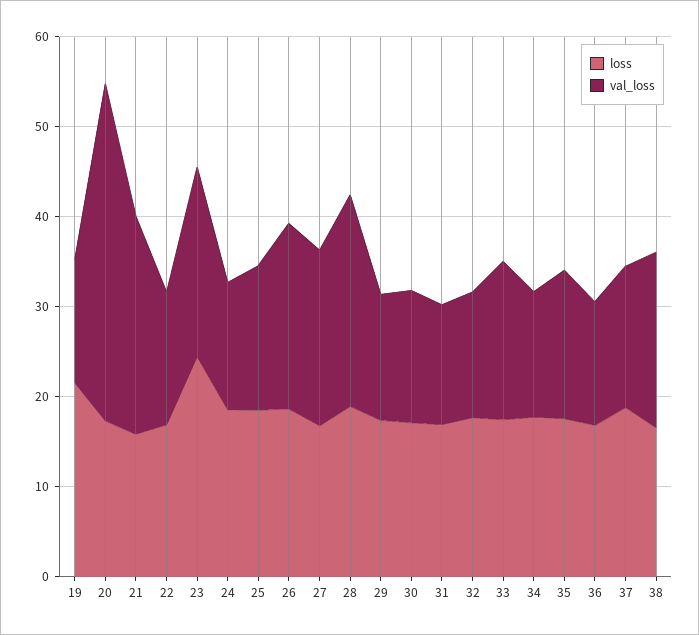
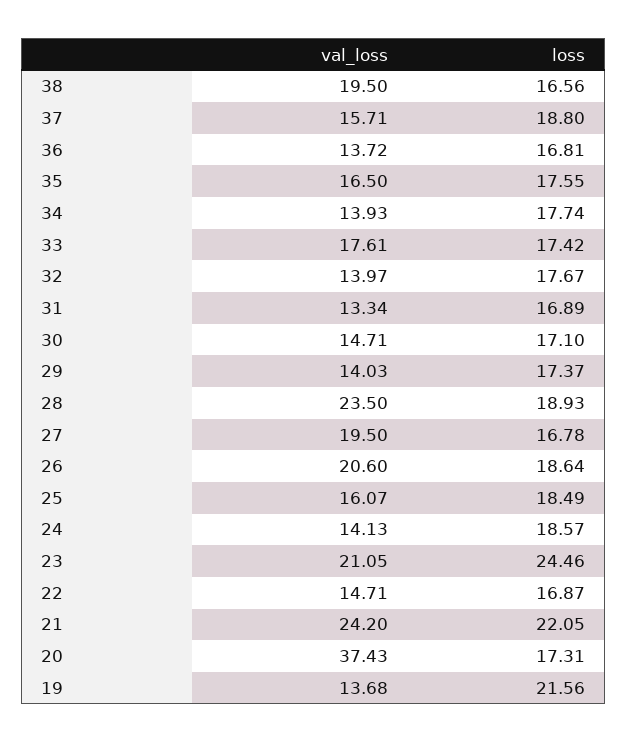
loss, 21: 16 -> 22.05

